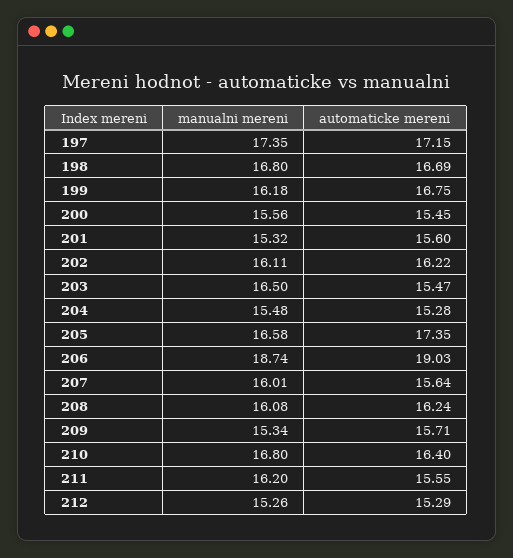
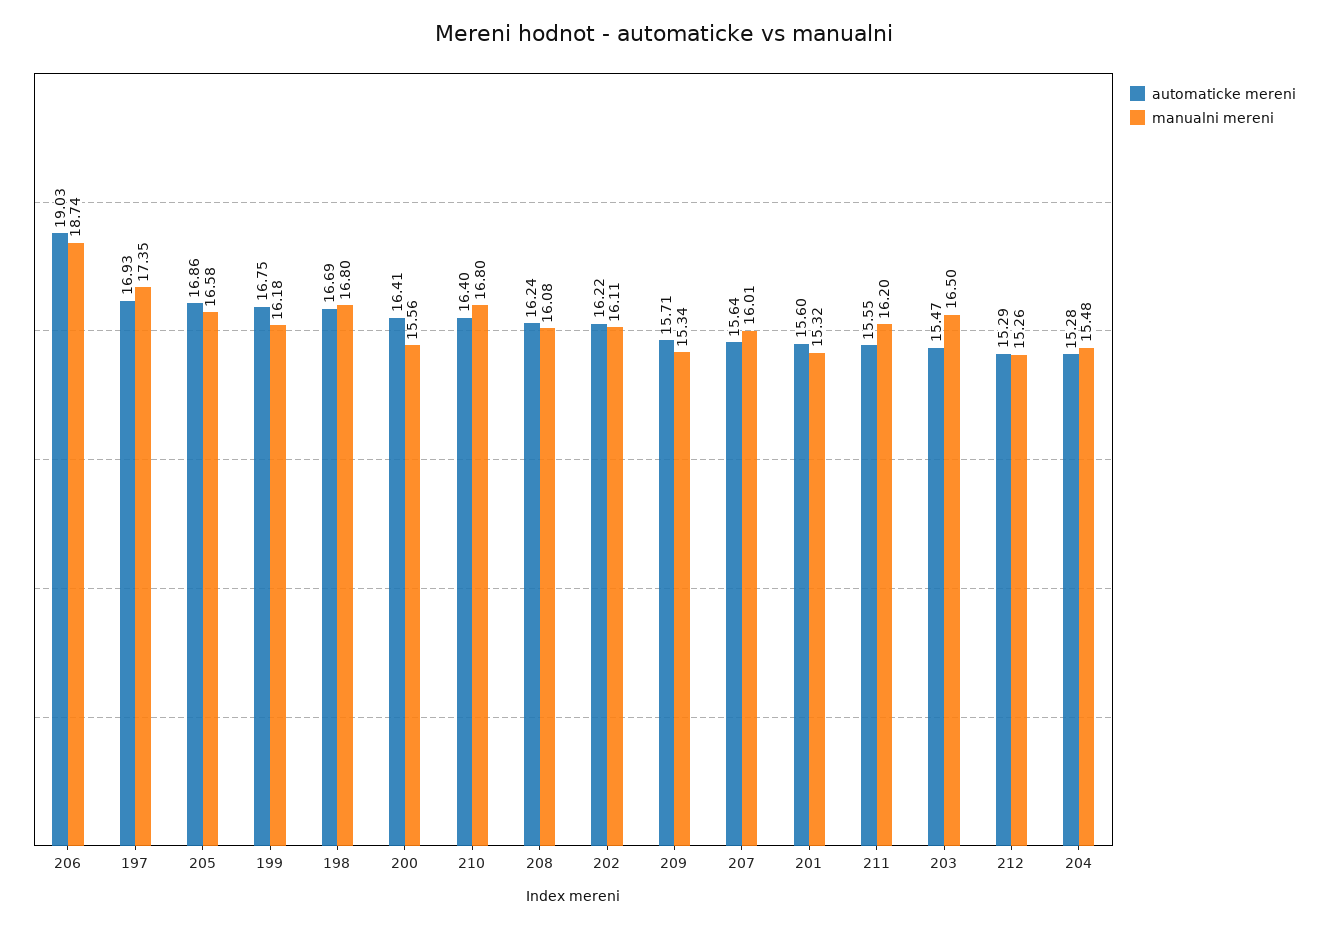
automaticke mereni, 197: 17.15 -> 16.93
automaticke mereni, 200: 15.45 -> 16.41
automaticke mereni, 205: 17.35 -> 16.86

